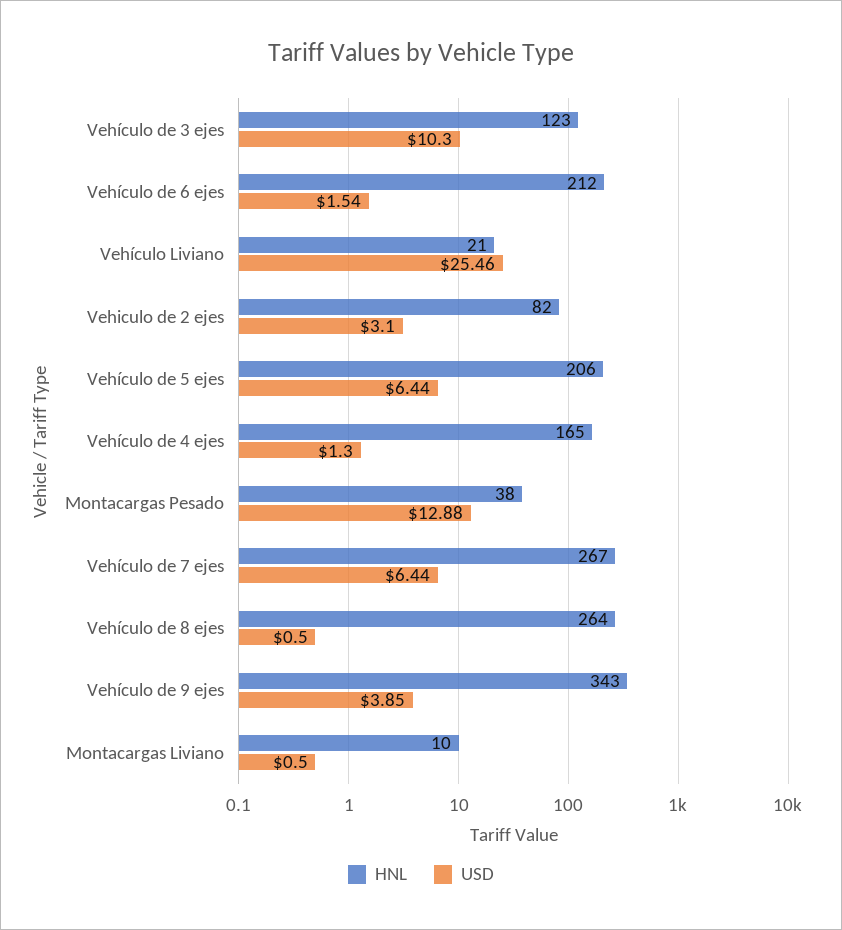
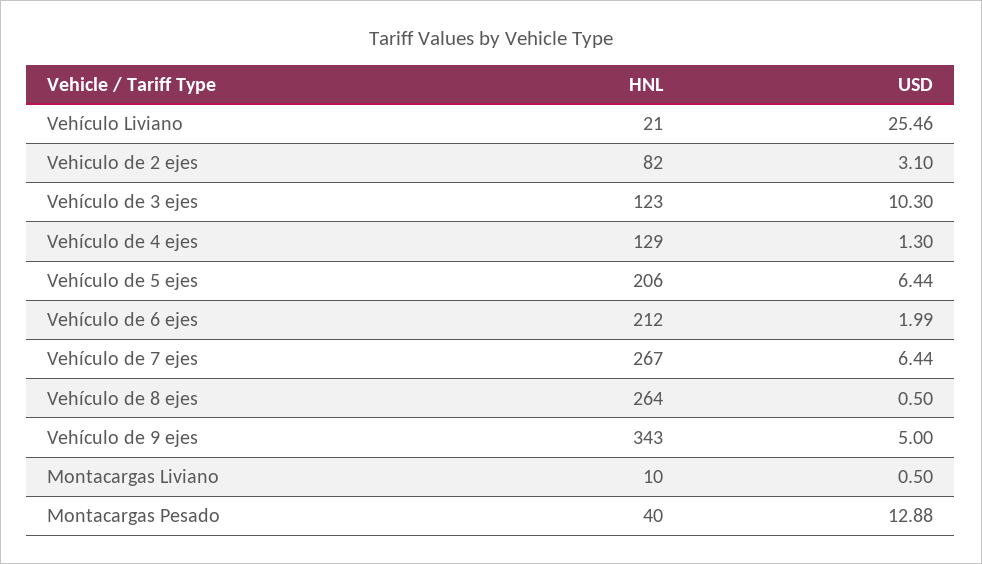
USD, Vehículo de 6 ejes: 1.54 -> 1.99
HNL, Vehículo de 4 ejes: 165 -> 129
HNL, Montacargas Pesado: 38 -> 40
USD, Vehículo de 9 ejes: 3.85 -> 5

